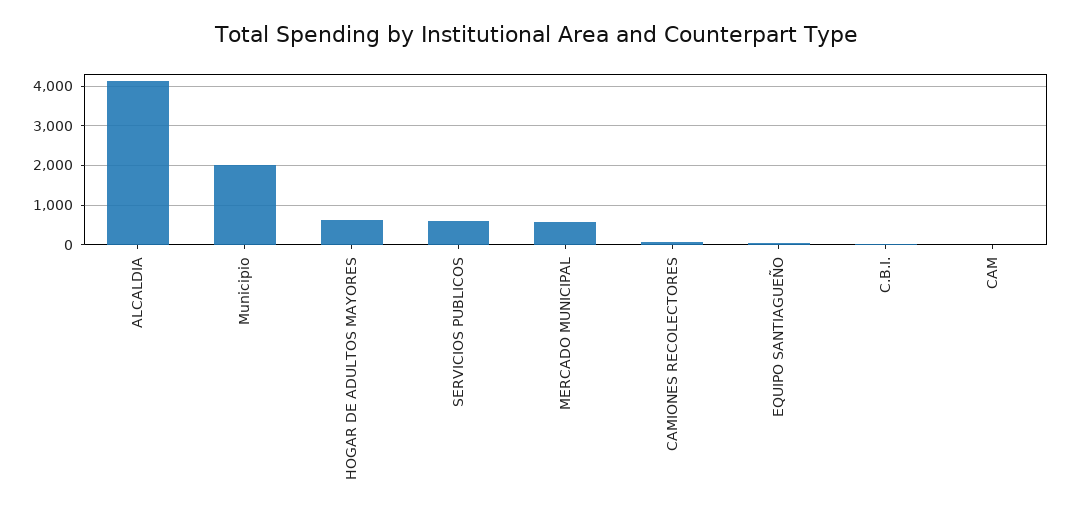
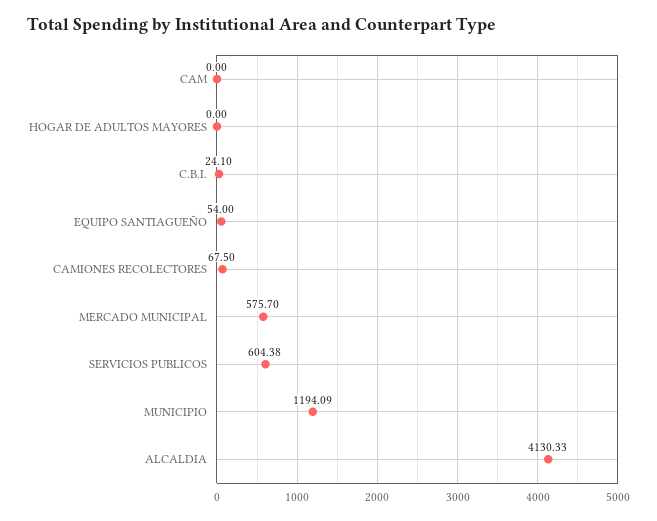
Municipio: 2000 -> 1194.09
HOGAR DE ADULTOS MAYORES: 600 -> 0

